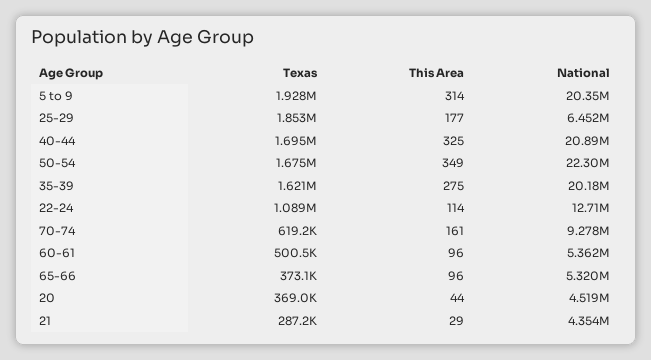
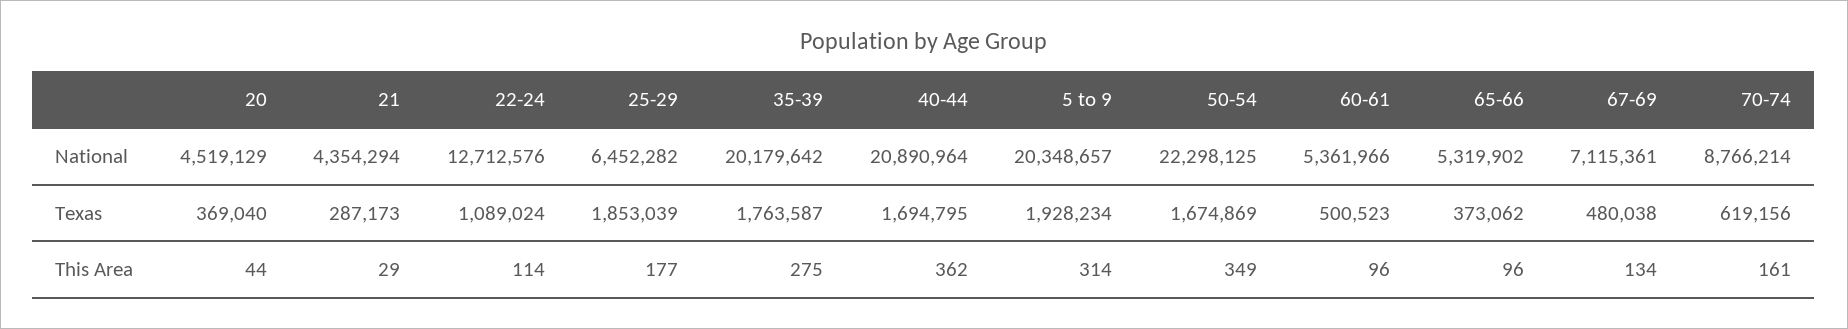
This Area, 40-44: 325 -> 362
Texas, 35-39: 1621000 -> 1763587
National, 70-74: 9278000 -> 8766214
National, 67-69: none -> 7115361
Texas, 67-69: none -> 480038
This Area, 67-69: none -> 134

